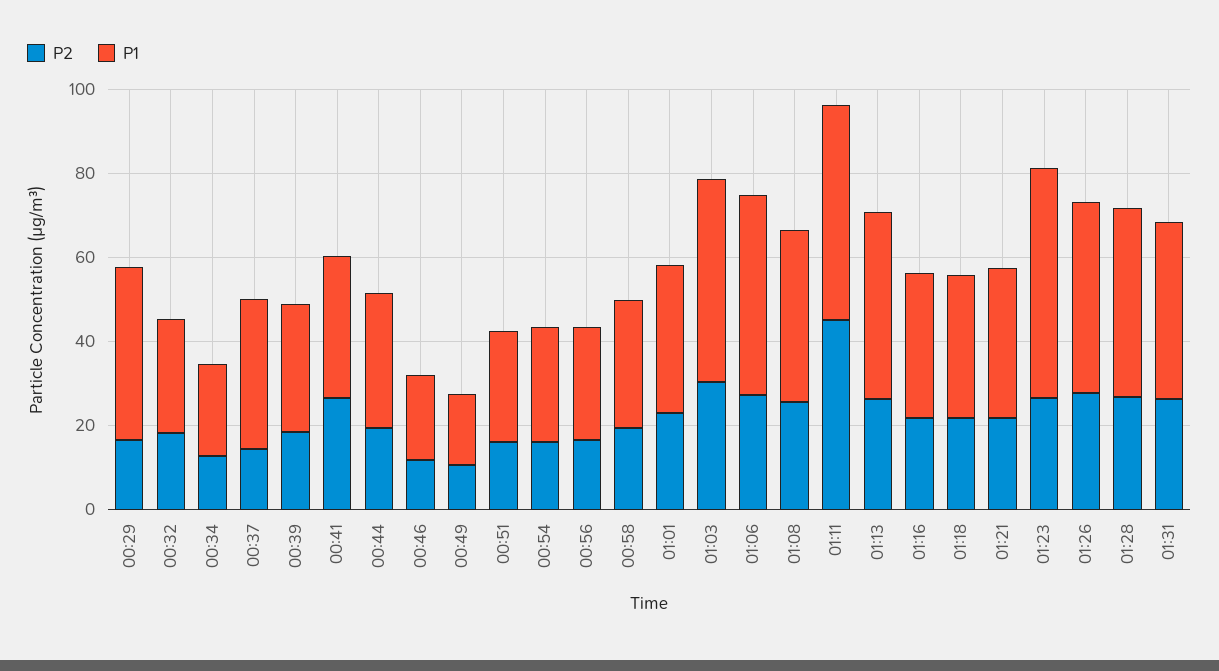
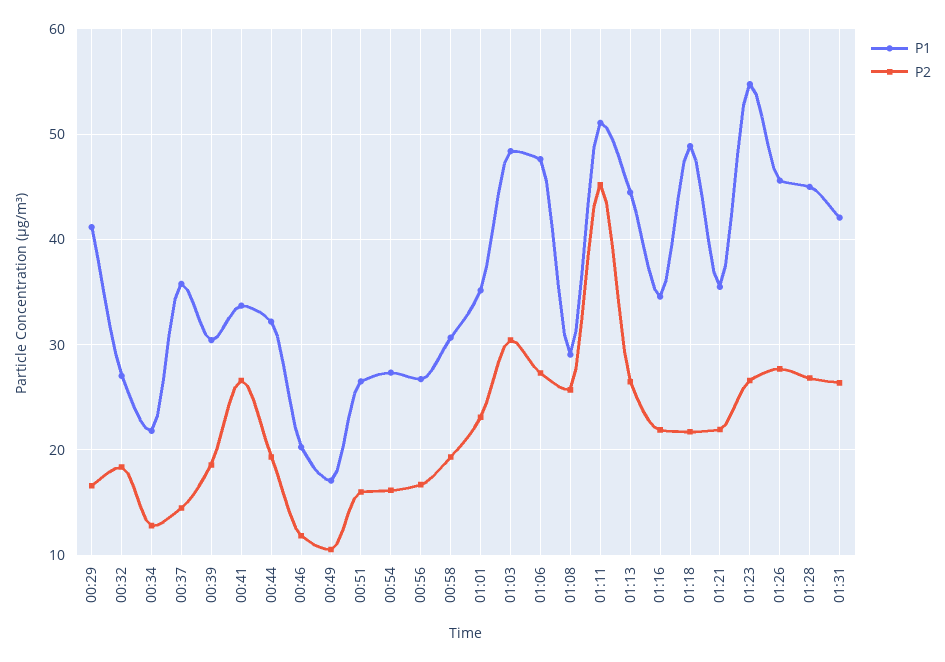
P1, 01:08: 40 -> 29
P1, 01:18: 35 -> 49

